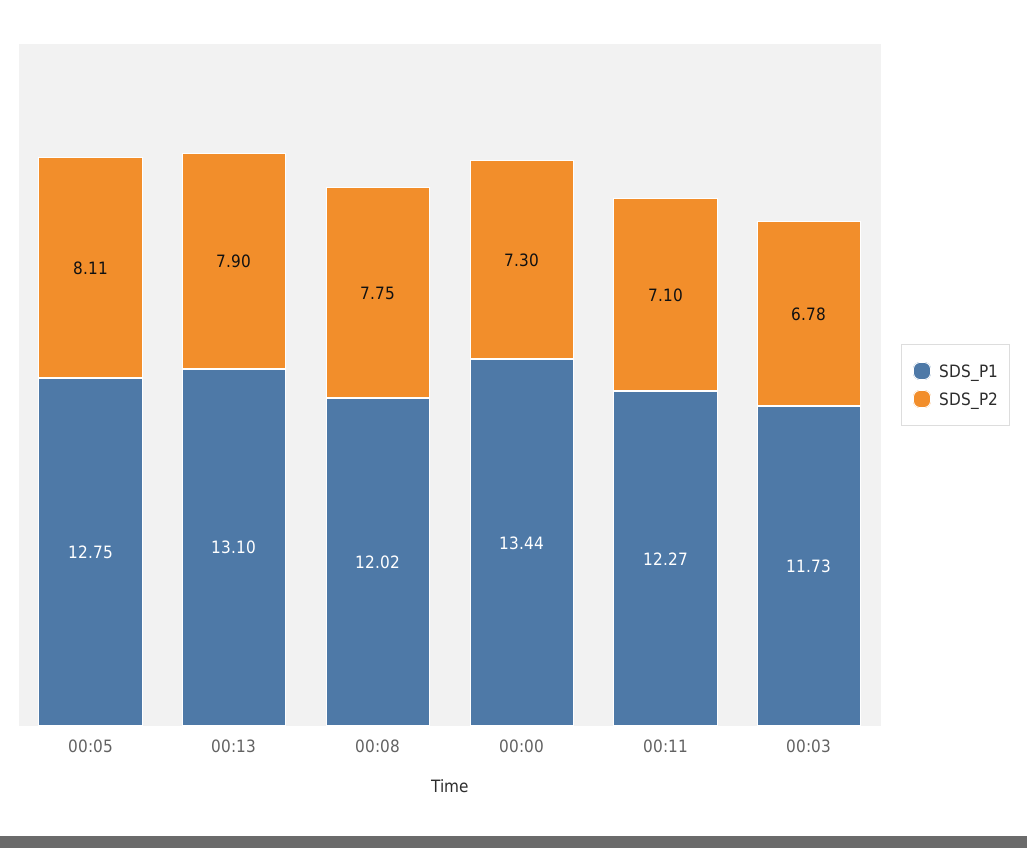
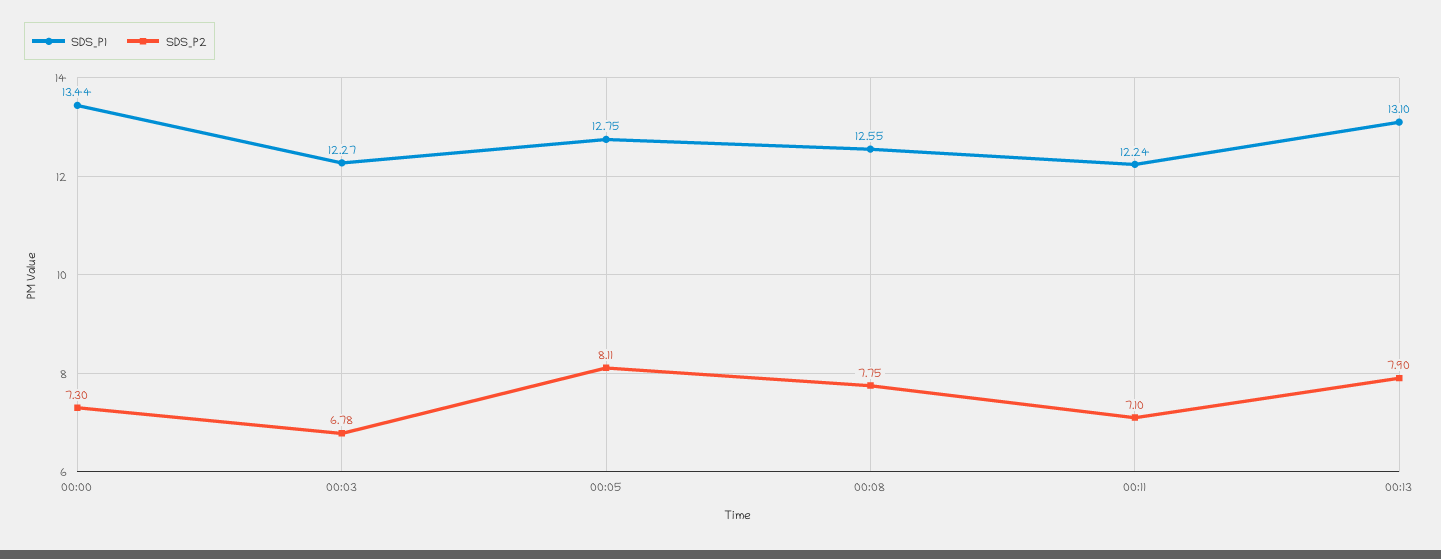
SDS_P1, 00:08: 12.02 -> 12.55
SDS_P1, 00:11: 12.27 -> 12.24
SDS_P1, 00:03: 11.73 -> 12.27

